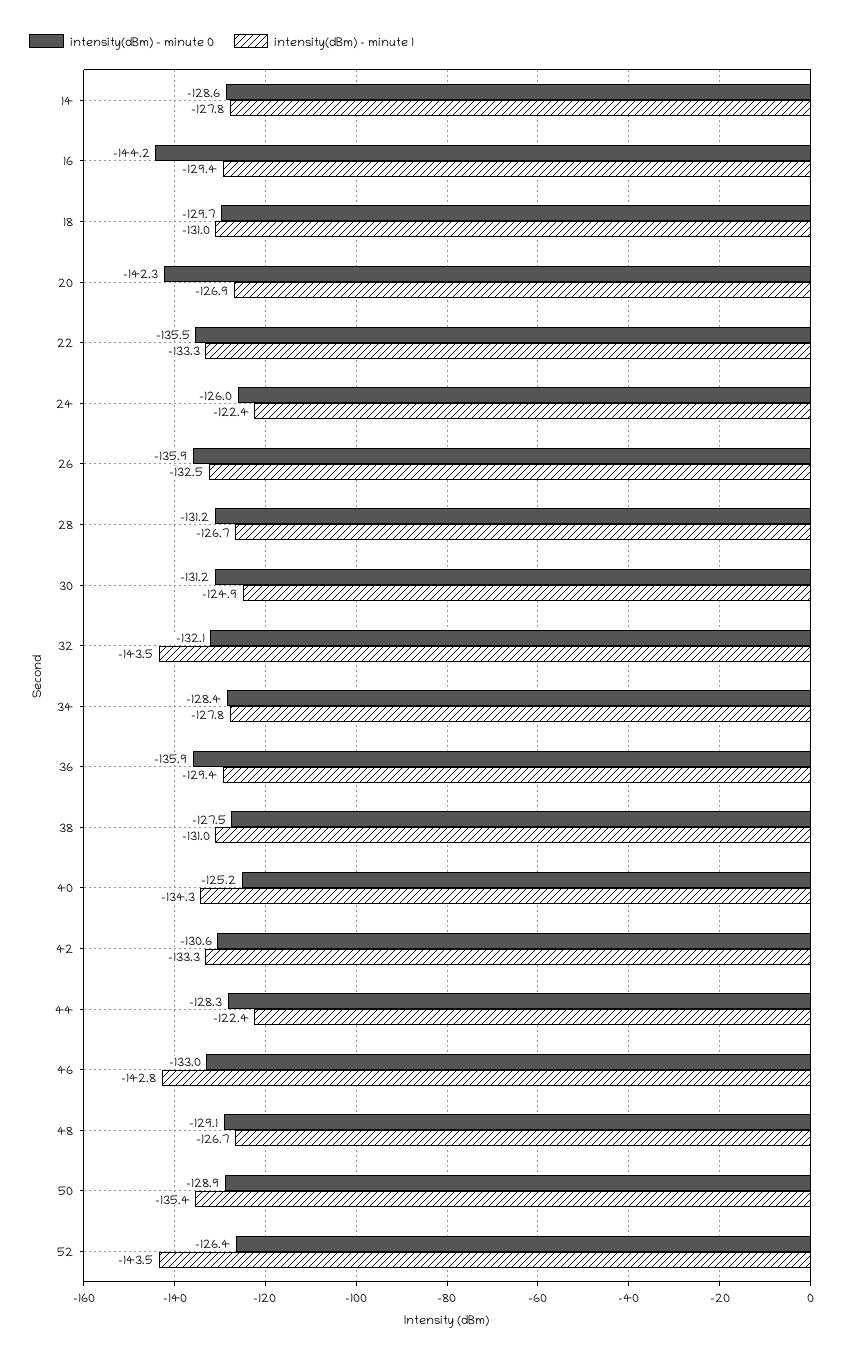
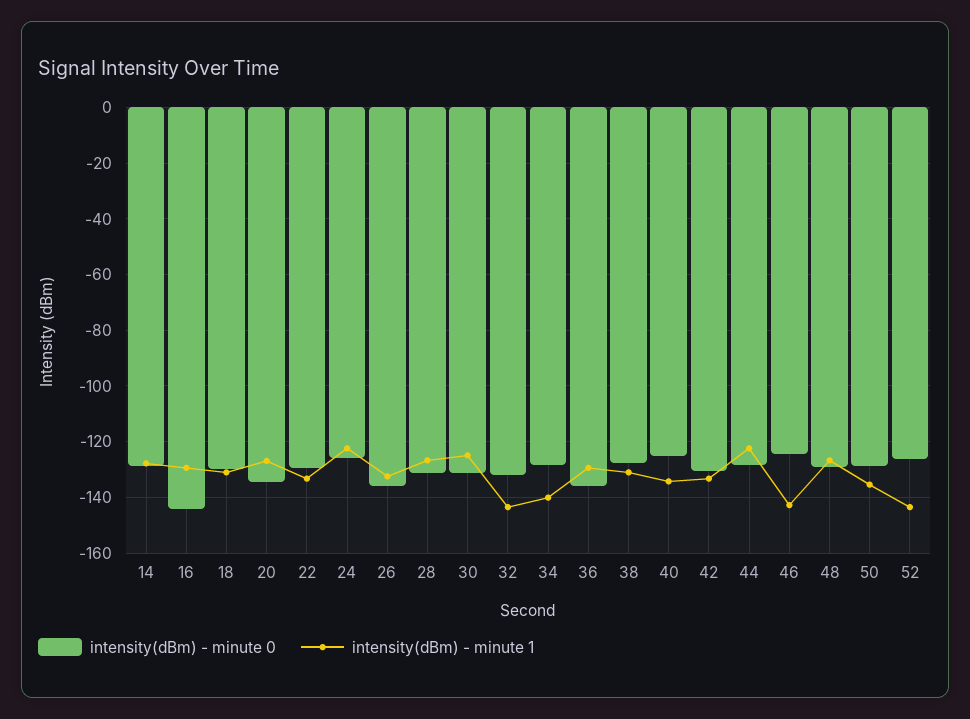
intensity(dBm) - minute 0, 20: -142.3 -> -135
intensity(dBm) - minute 0, 22: -135.5 -> -130
intensity(dBm) - minute 1, 34: -127.8 -> -140
intensity(dBm) - minute 0, 46: -133 -> -125

